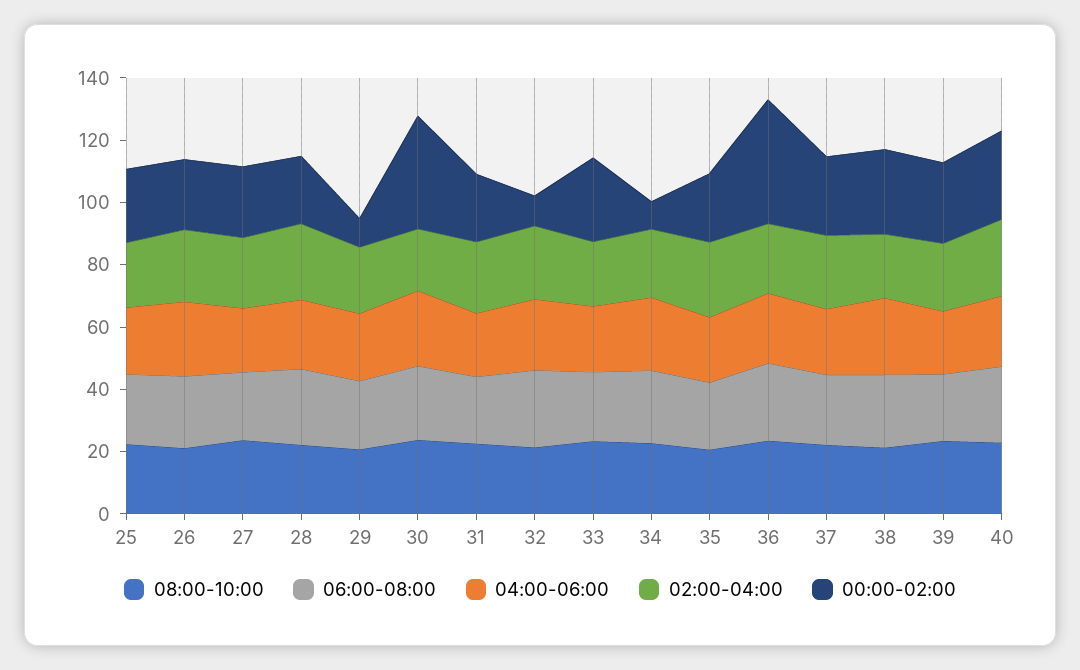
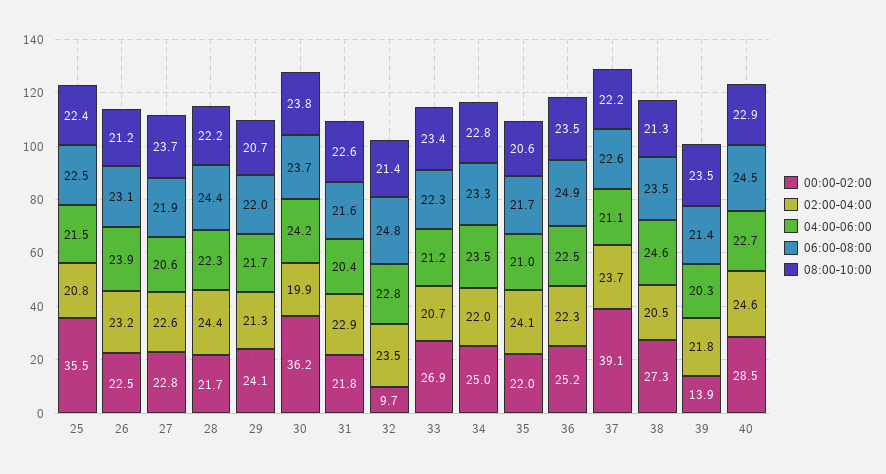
00:00-02:00, 25: 25 -> 35.5
00:00-02:00, 29: 10 -> 24.1
00:00-02:00, 34: 10 -> 25
00:00-02:00, 36: 40 -> 25.2
00:00-02:00, 37: 25 -> 39.1
00:00-02:00, 39: 25 -> 13.9

